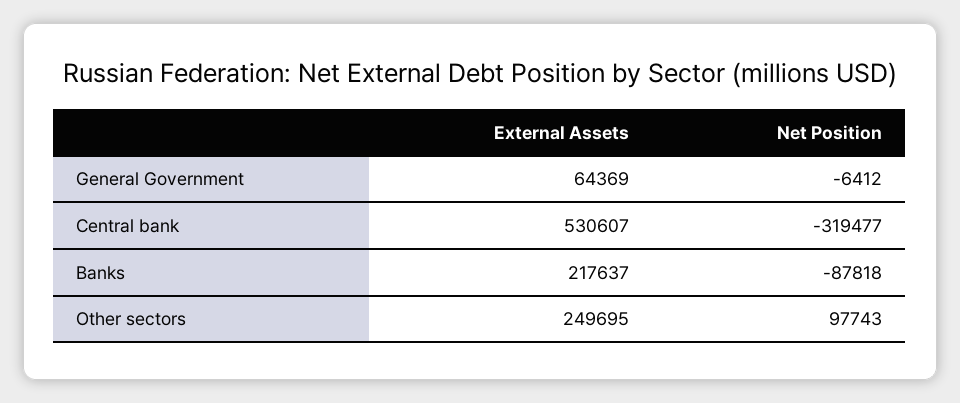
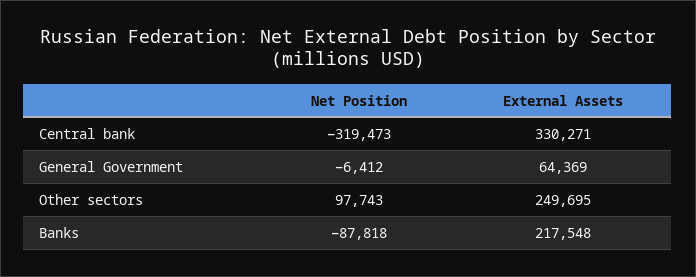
External Assets, Central bank: 530607 -> 330271
Net Position, Central bank: -319477 -> -319473
External Assets, Banks: 217637 -> 217548

